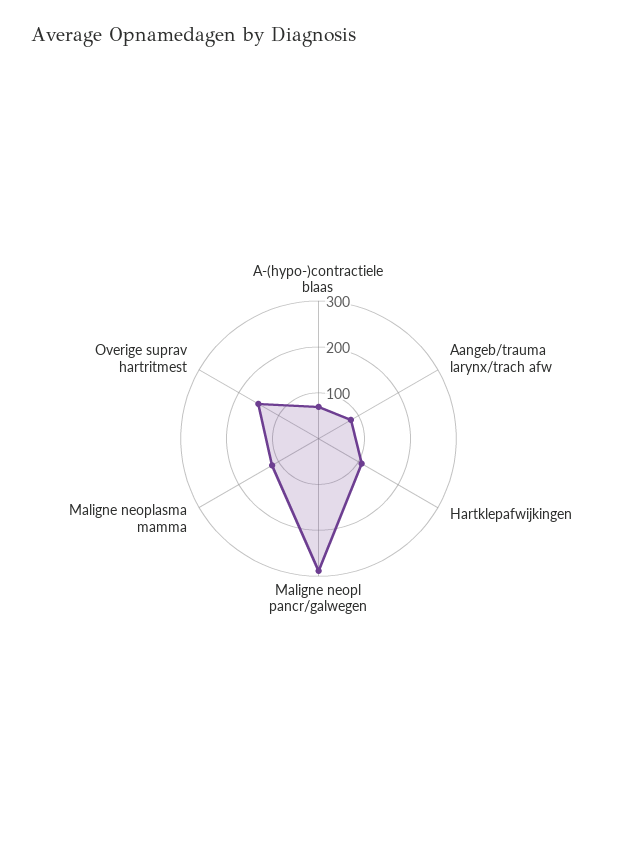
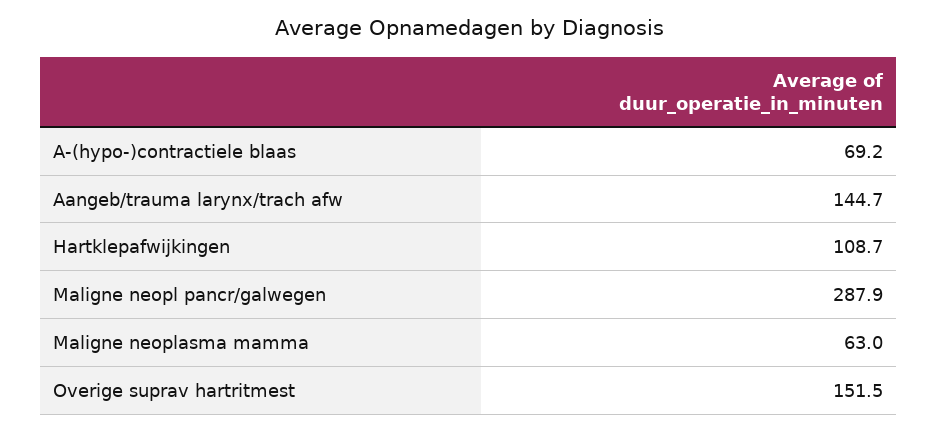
Aangeb/trauma larynx/trach afw: 80 -> 144.7
Maligne neoplasma mamma: 120 -> 63

